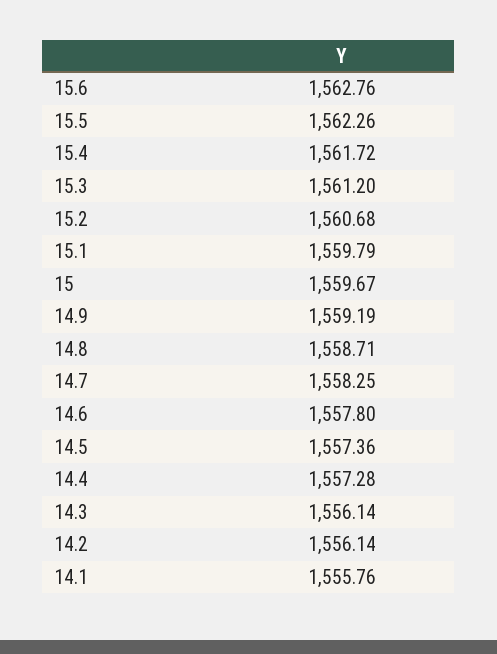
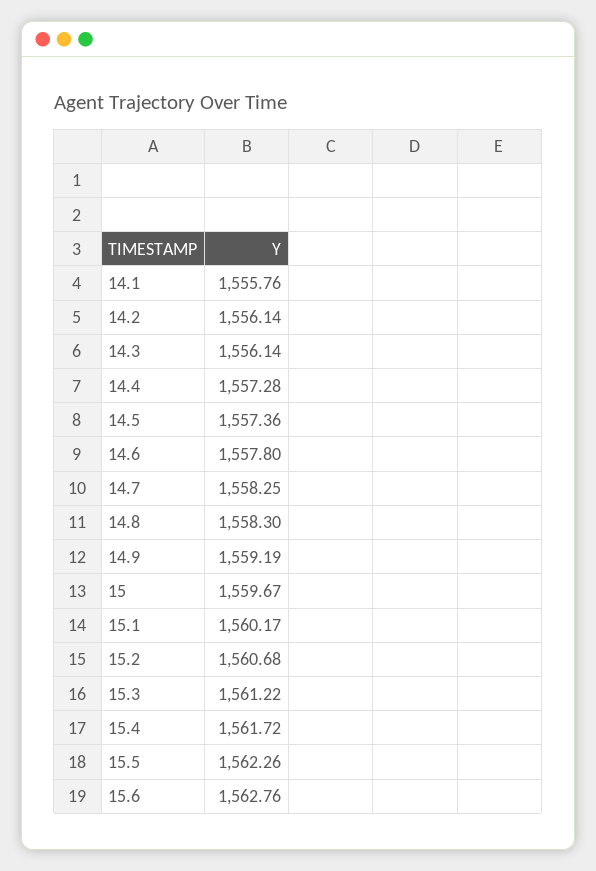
15.3: 1561.2 -> 1561.22
15.1: 1559.79 -> 1560.17
14.8: 1558.71 -> 1558.3

